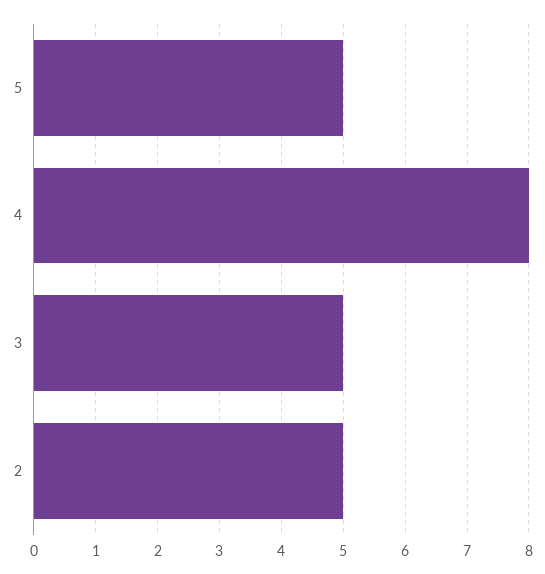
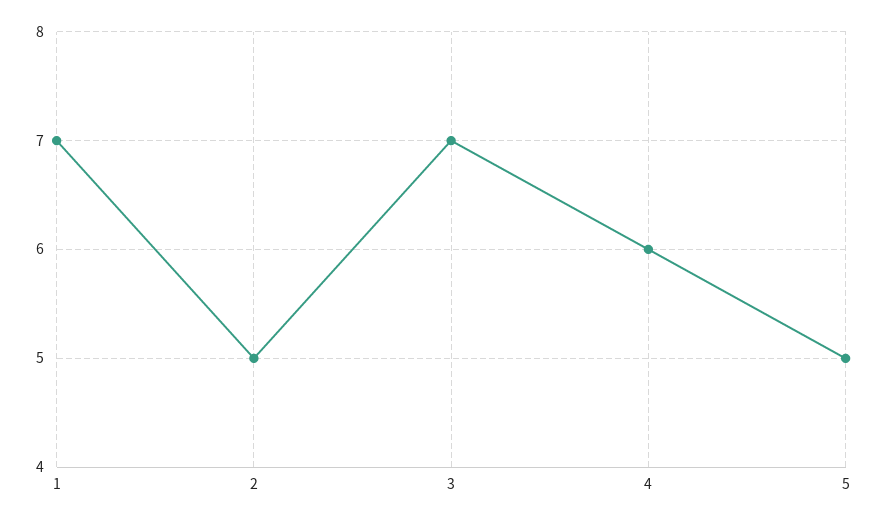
4: 8 -> 6
3: 5 -> 7
1: none -> 7

